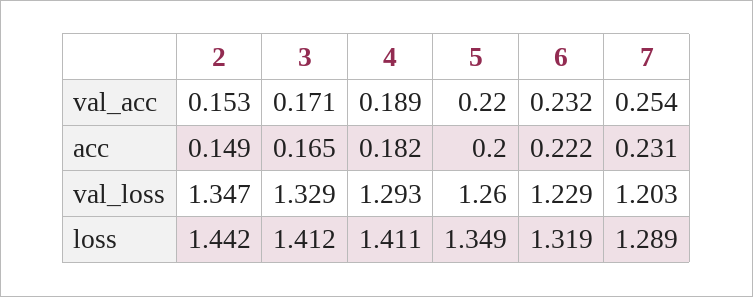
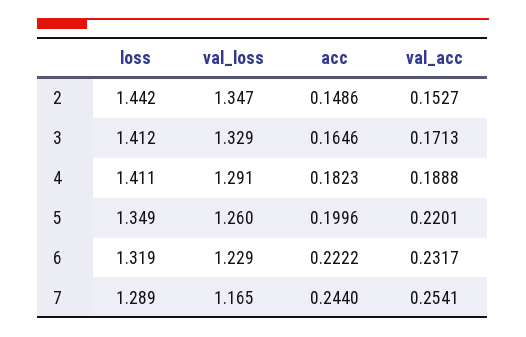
7, acc: 0.231 -> 0.244
4, val_loss: 1.293 -> 1.291
7, val_loss: 1.203 -> 1.165

